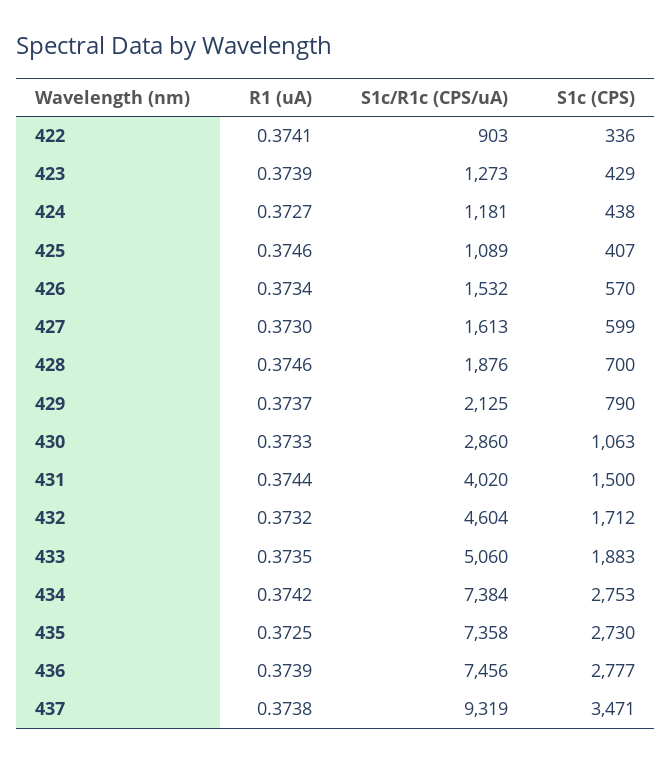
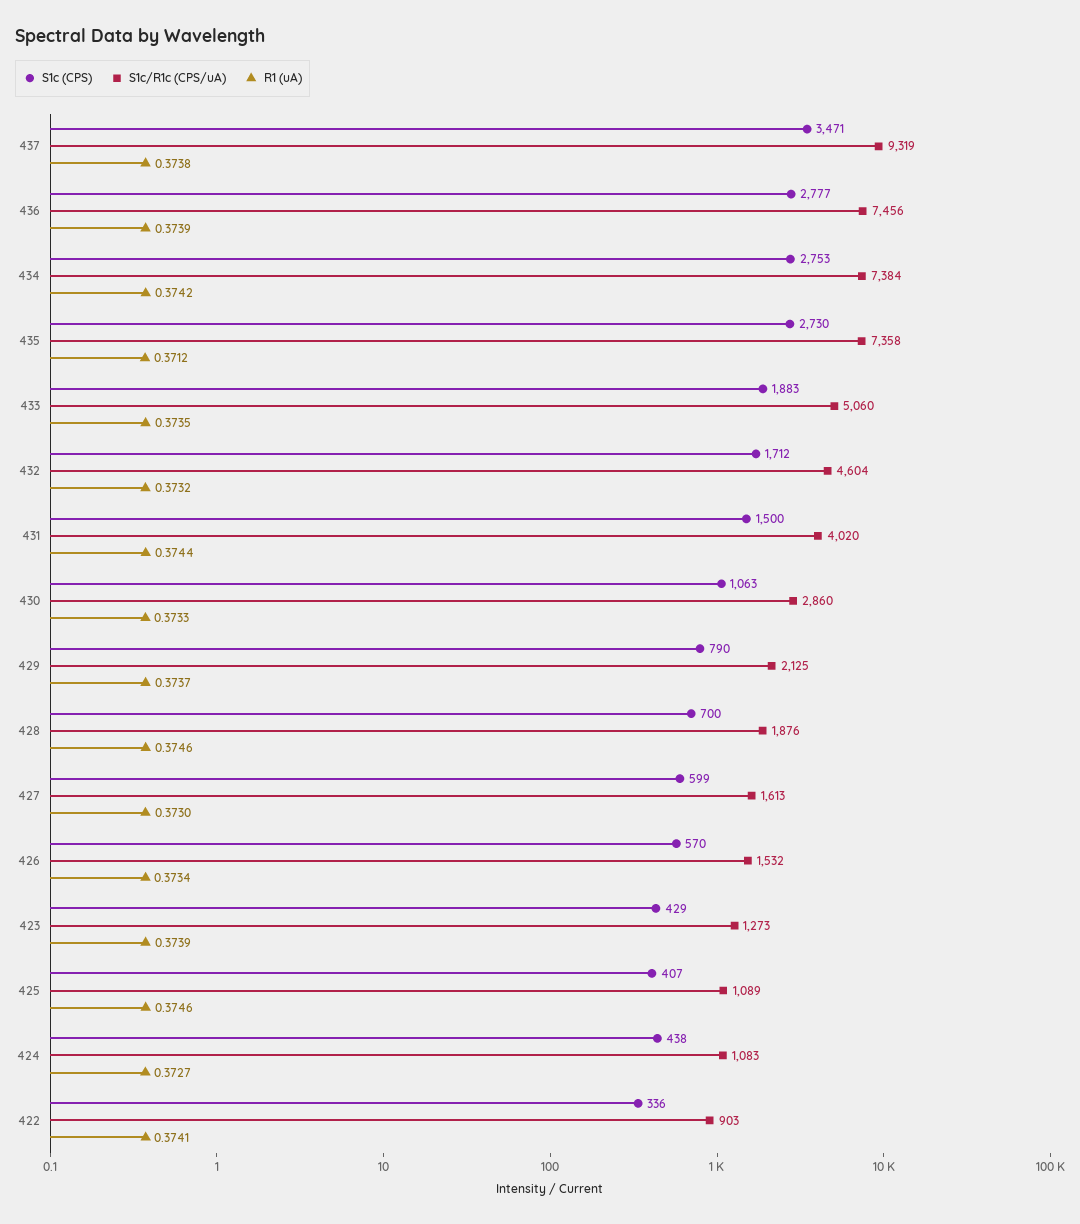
S1c/R1c (CPS/uA), 424: 1181 -> 1083
R1 (uA), 435: 0.3725 -> 0.3712

